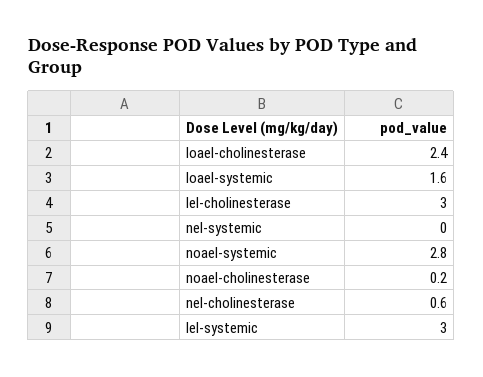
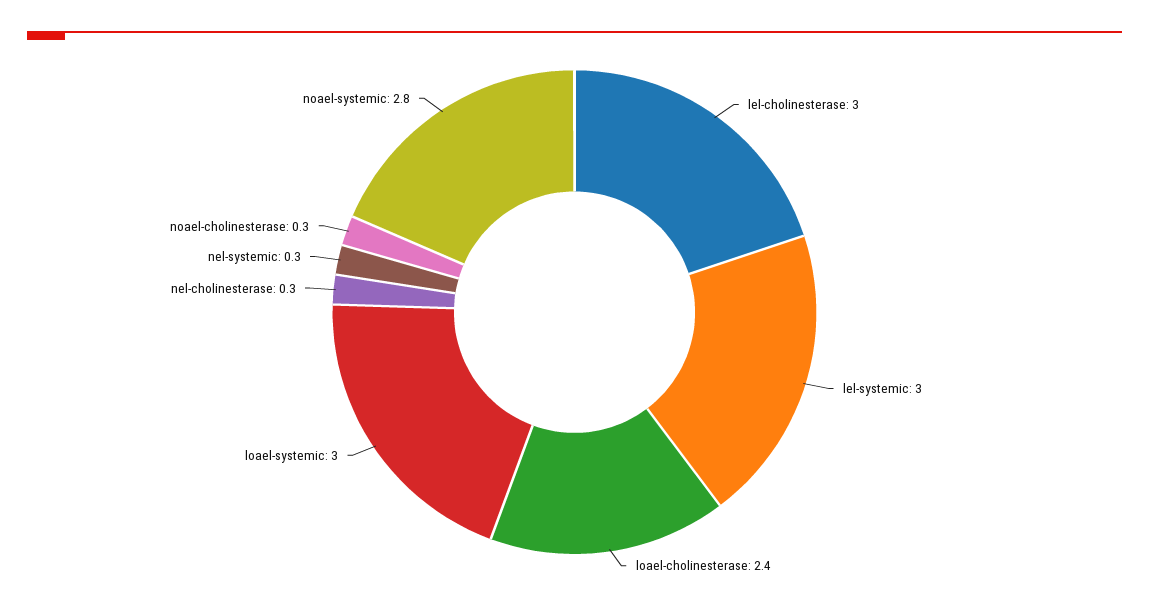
loael-systemic: 1.6 -> 3
nel-systemic: 0 -> 0.3
noael-cholinesterase: 0.2 -> 0.3
nel-cholinesterase: 0.6 -> 0.3

